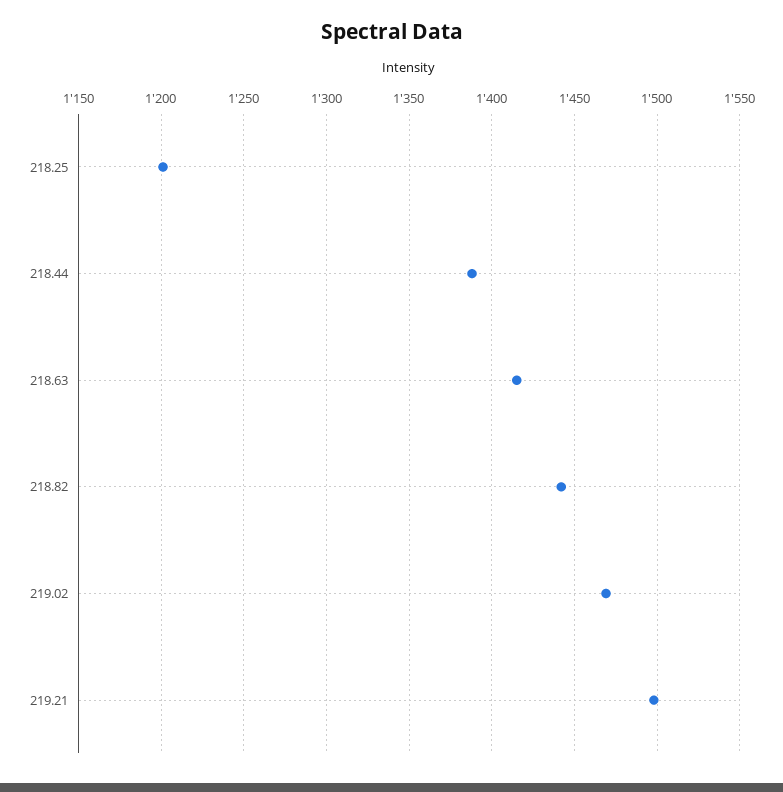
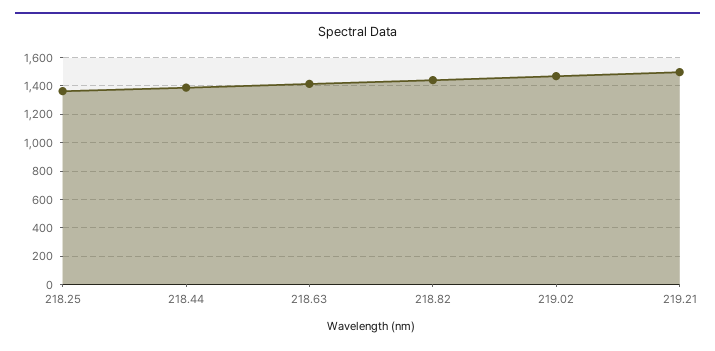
218.25: 1200 -> 1350

